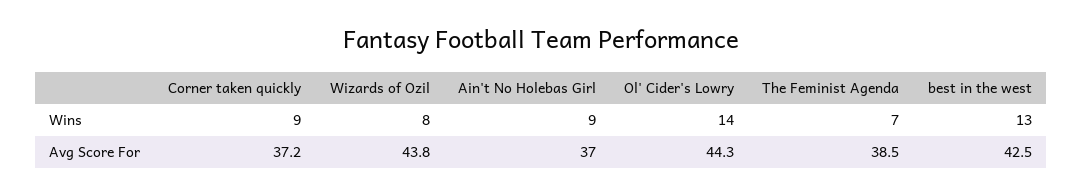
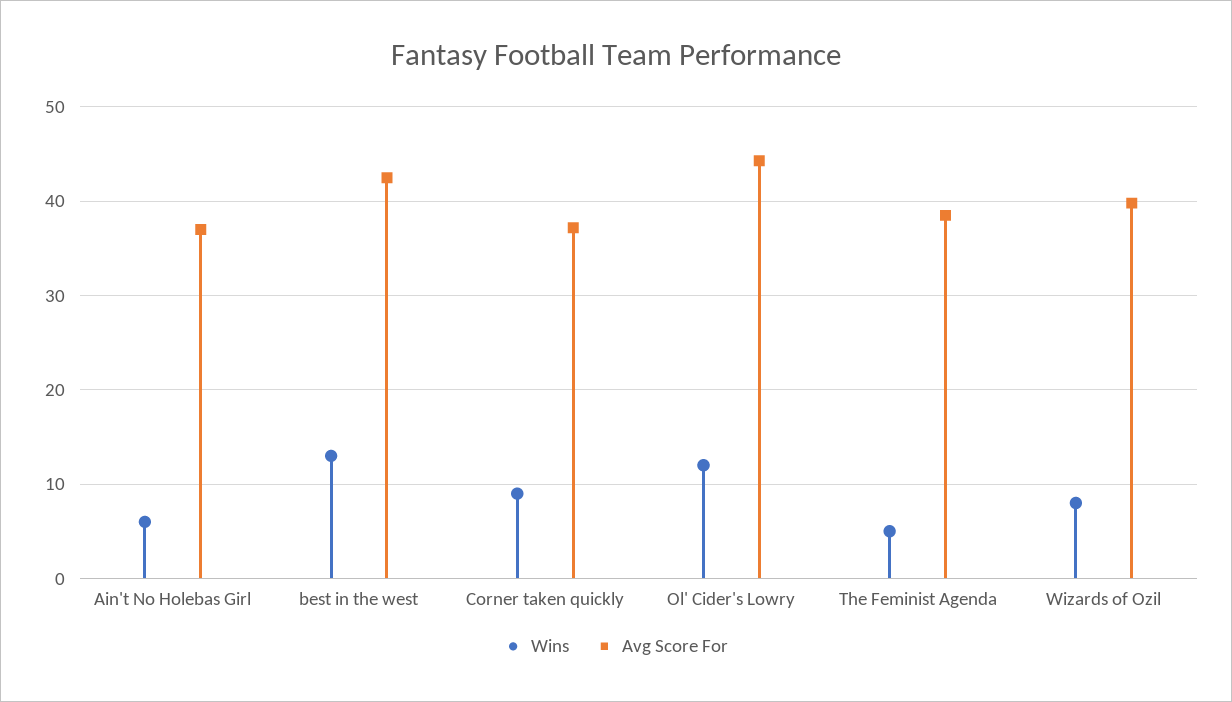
Wins, Ain't No Holebas Girl: 9 -> 6
Wins, Ol' Cider's Lowry: 14 -> 12
Wins, The Feminist Agenda: 7 -> 5
Avg Score For, Wizards of Ozil: 43.8 -> 40

